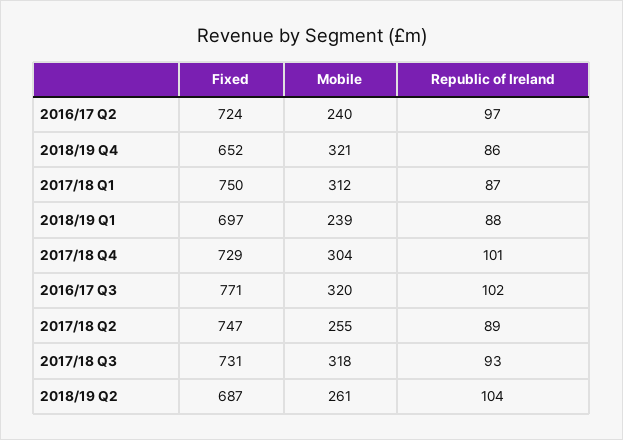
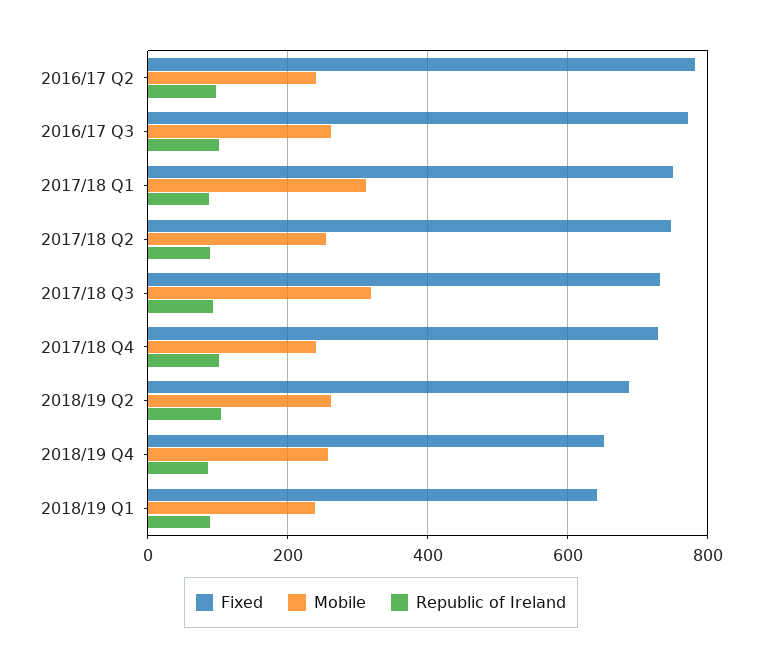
Fixed, 2016/17 Q2: 724 -> 780
Mobile, 2018/19 Q4: 321 -> 260
Fixed, 2018/19 Q1: 697 -> 640
Mobile, 2017/18 Q4: 304 -> 240
Mobile, 2016/17 Q3: 320 -> 260

